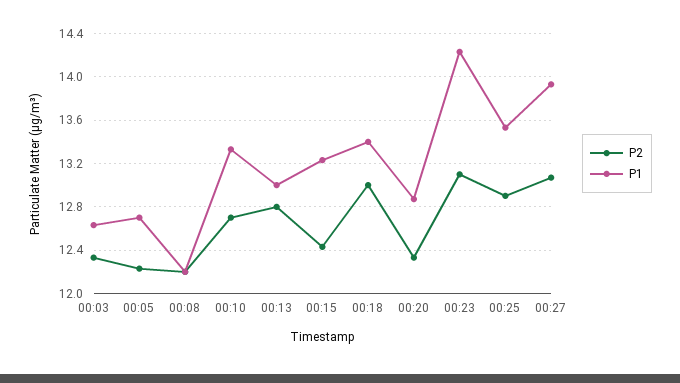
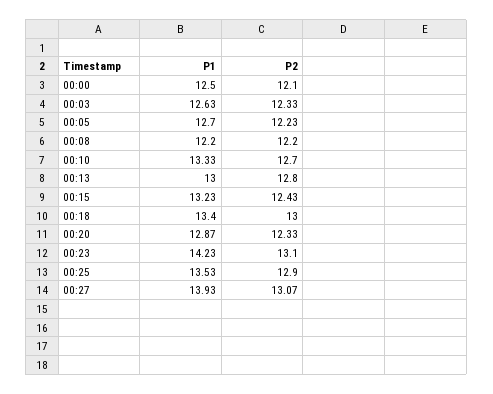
P1, 00:00: none -> 12.5
P2, 00:00: none -> 12.1

